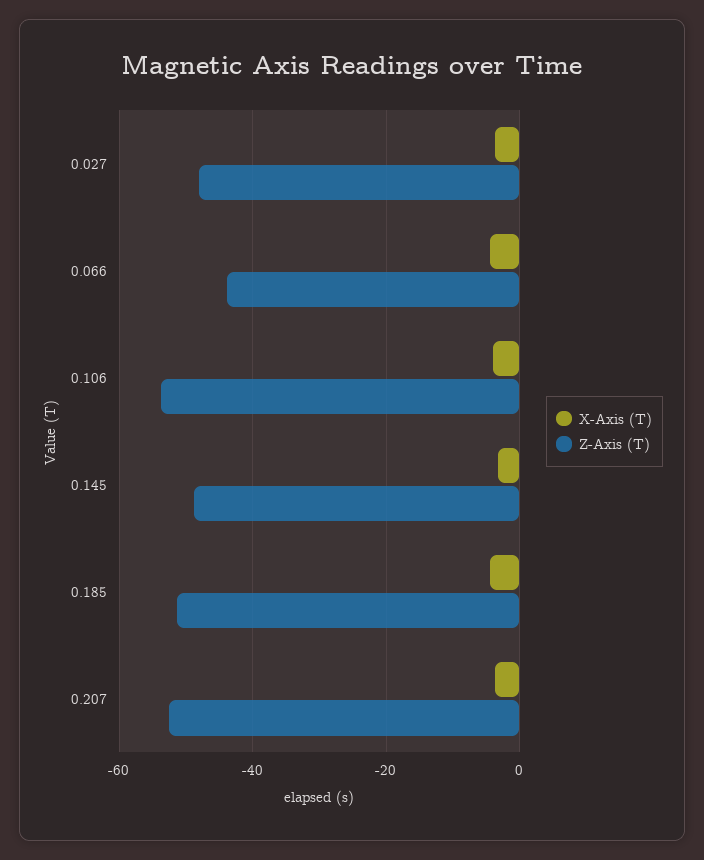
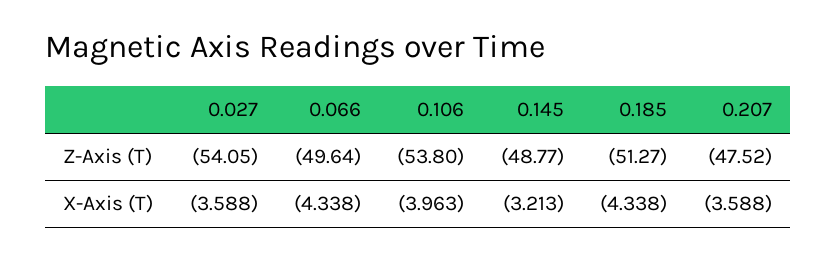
Z-Axis (T), 0.027: -48 -> -54.05
Z-Axis (T), 0.066: -44 -> -49.64
Z-Axis (T), 0.207: -52 -> -47.52

